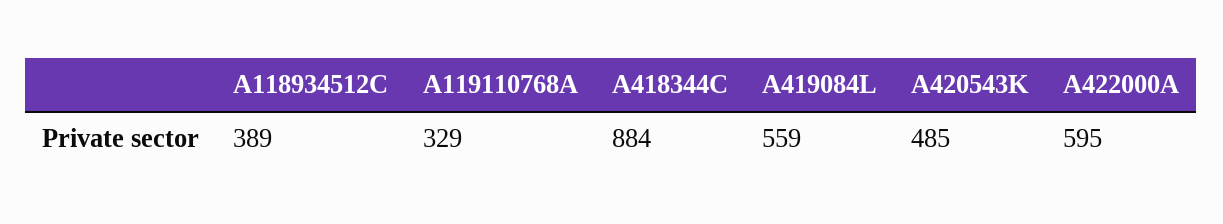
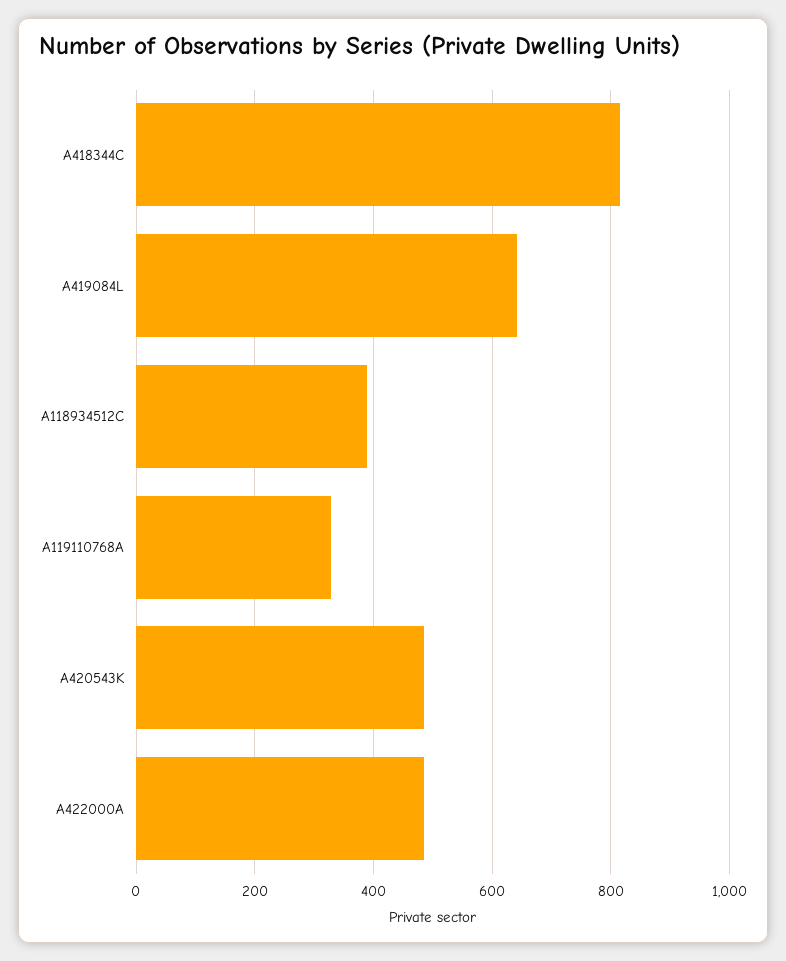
A418344C: 884 -> 820
A419084L: 559 -> 640
A422000A: 595 -> 480

